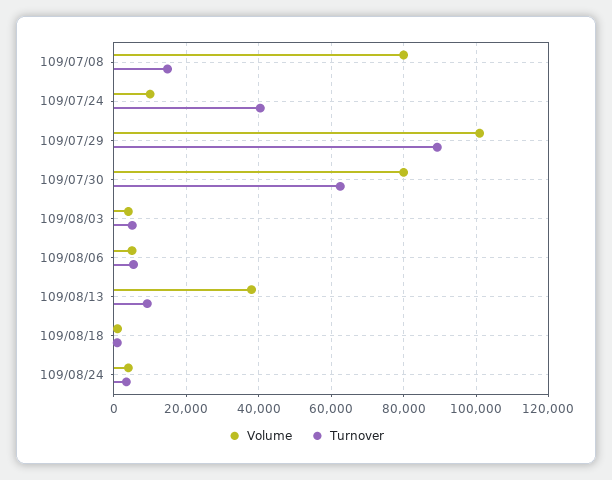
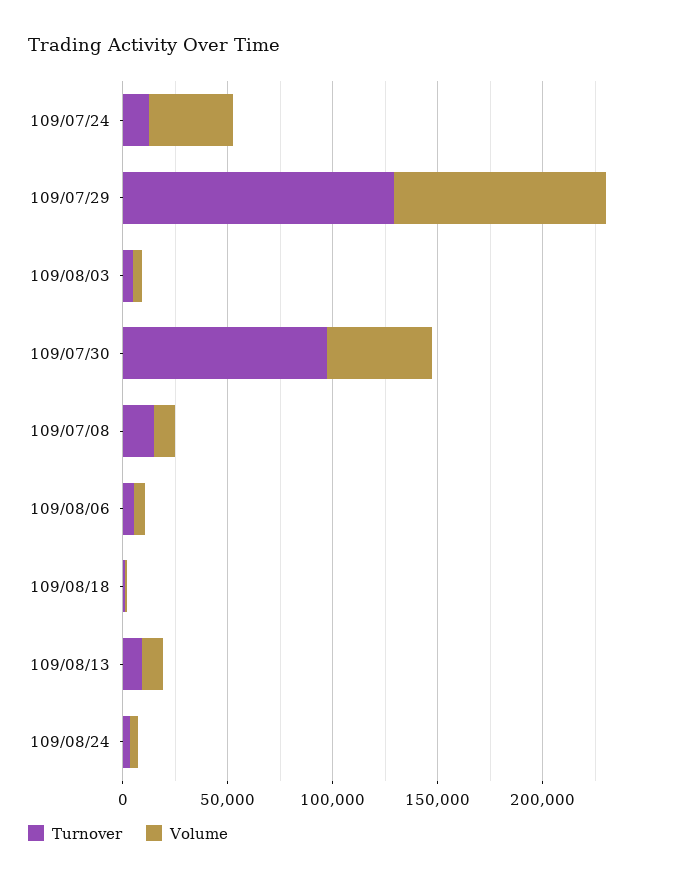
Volume, 109/07/08: 80000 -> 10000
Volume, 109/07/24: 10000 -> 40000
Turnover, 109/07/24: 40000 -> 10000
Turnover, 109/07/29: 90000 -> 130000
Volume, 109/07/30: 80000 -> 50000
Turnover, 109/07/30: 62000 -> 100000
Volume, 109/08/13: 38000 -> 10000

